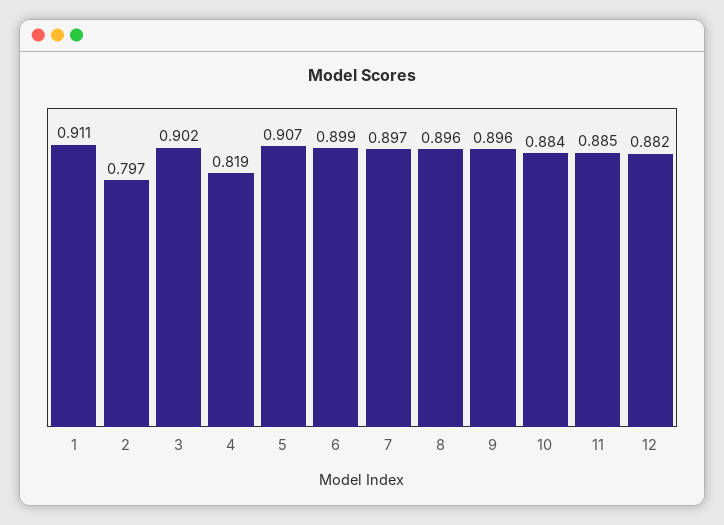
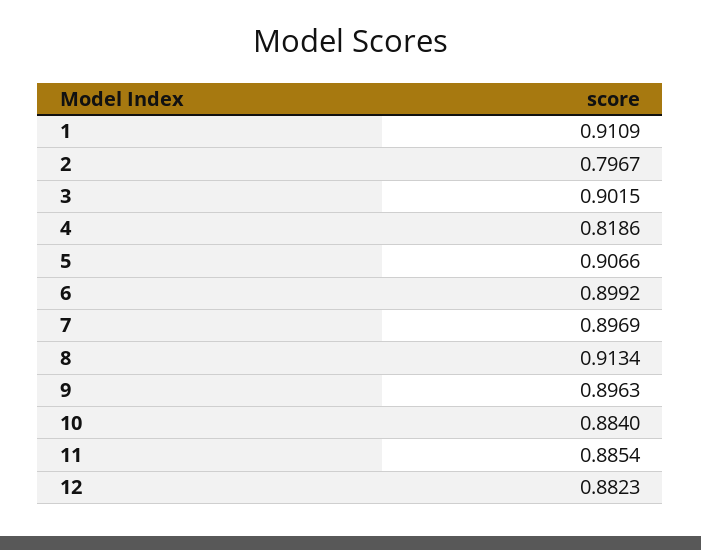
8: 0.896 -> 0.9134

